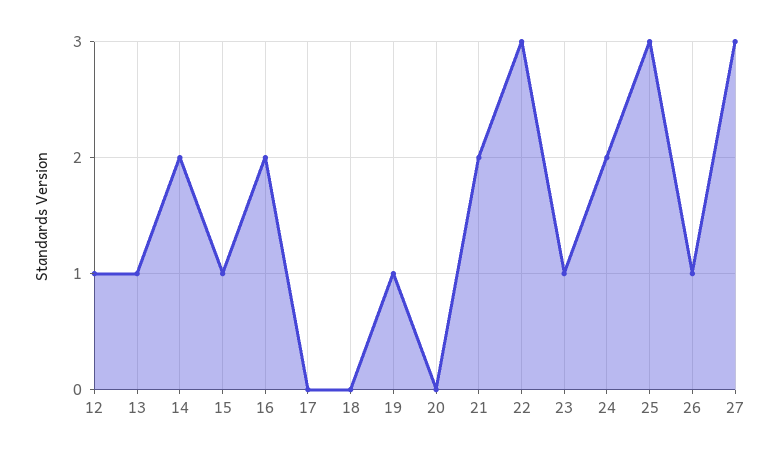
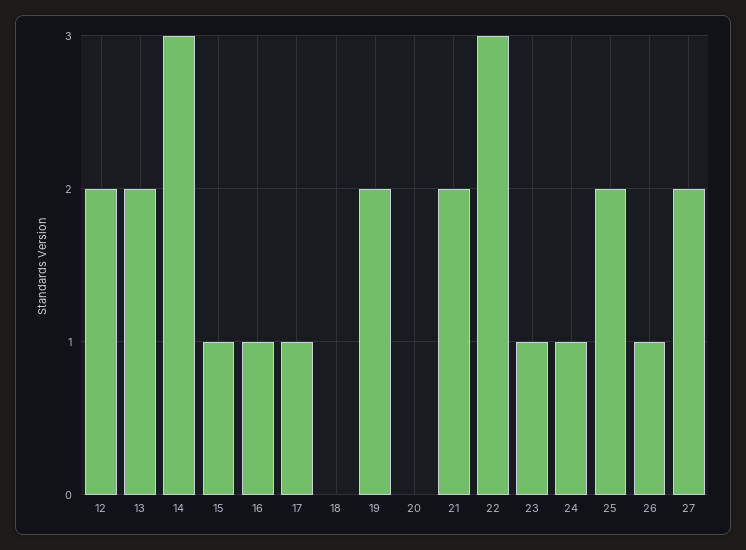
12: 1 -> 2
13: 1 -> 2
14: 2 -> 3
16: 2 -> 1
17: 0 -> 1
19: 1 -> 2
24: 2 -> 1
25: 3 -> 2
27: 3 -> 2

